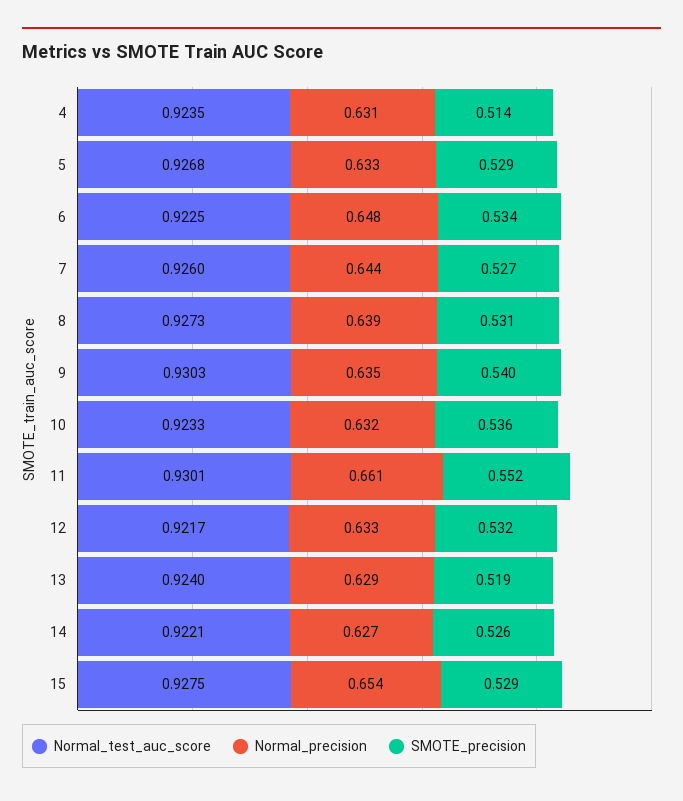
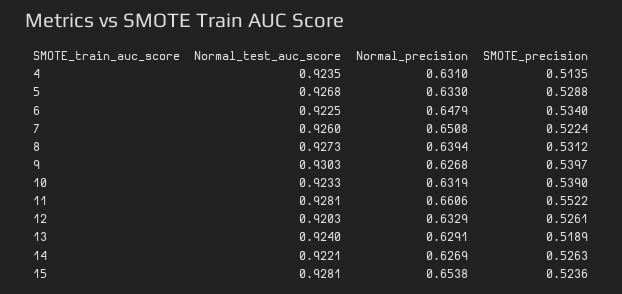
Normal_precision, 7: 0.644 -> 0.6508
SMOTE_precision, 7: 0.527 -> 0.5224
Normal_precision, 9: 0.635 -> 0.6268
SMOTE_precision, 10: 0.536 -> 0.539
Normal_test_auc_score, 11: 0.9301 -> 0.9281
Normal_test_auc_score, 12: 0.9217 -> 0.9203
SMOTE_precision, 12: 0.532 -> 0.5261
Normal_test_auc_score, 15: 0.9275 -> 0.9281
SMOTE_precision, 15: 0.529 -> 0.5236

